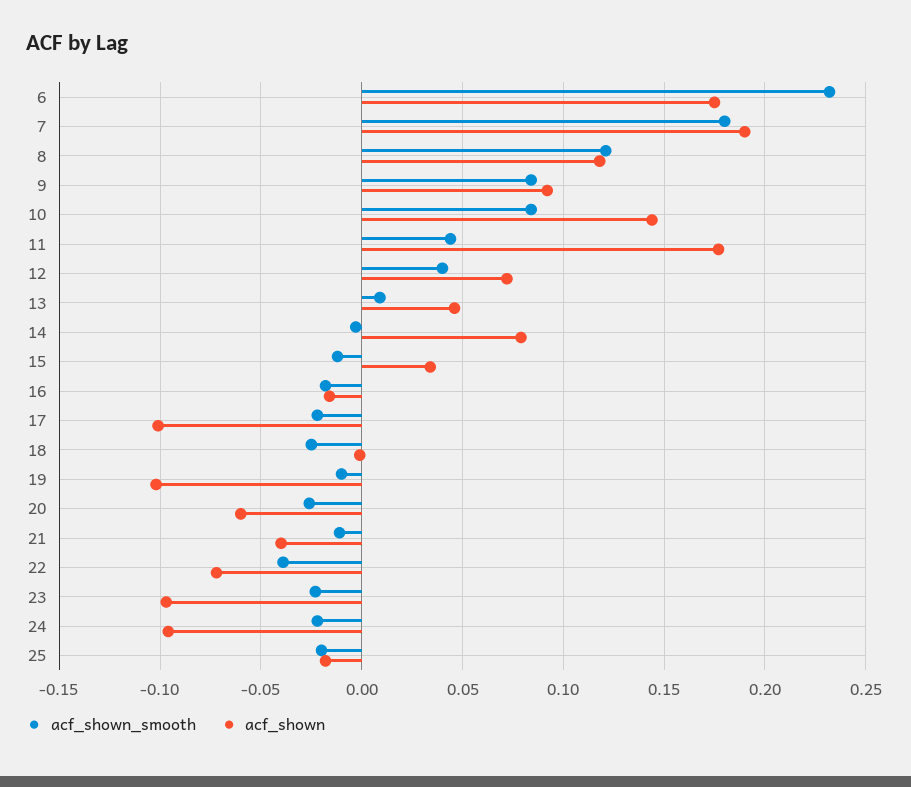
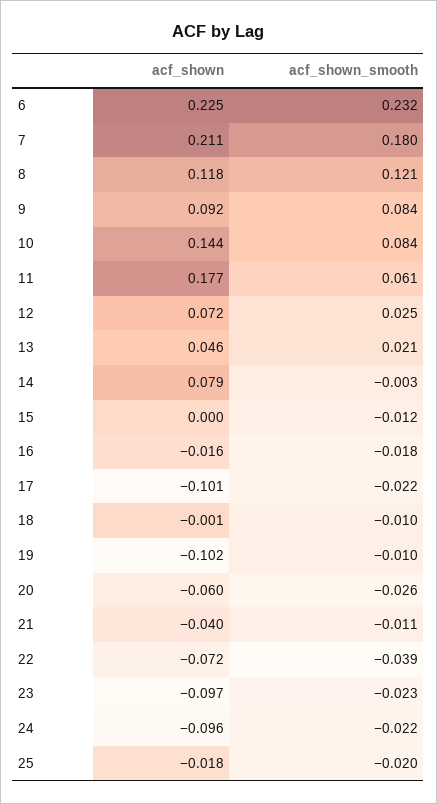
acf_shown, 6: 0.175 -> 0.225
acf_shown, 7: 0.19 -> 0.211
acf_shown_smooth, 11: 0.045 -> 0.061
acf_shown_smooth, 12: 0.04 -> 0.025
acf_shown_smooth, 13: 0.01 -> 0.021
acf_shown, 15: 0.035 -> 0
acf_shown_smooth, 18: -0.025 -> -0.01

